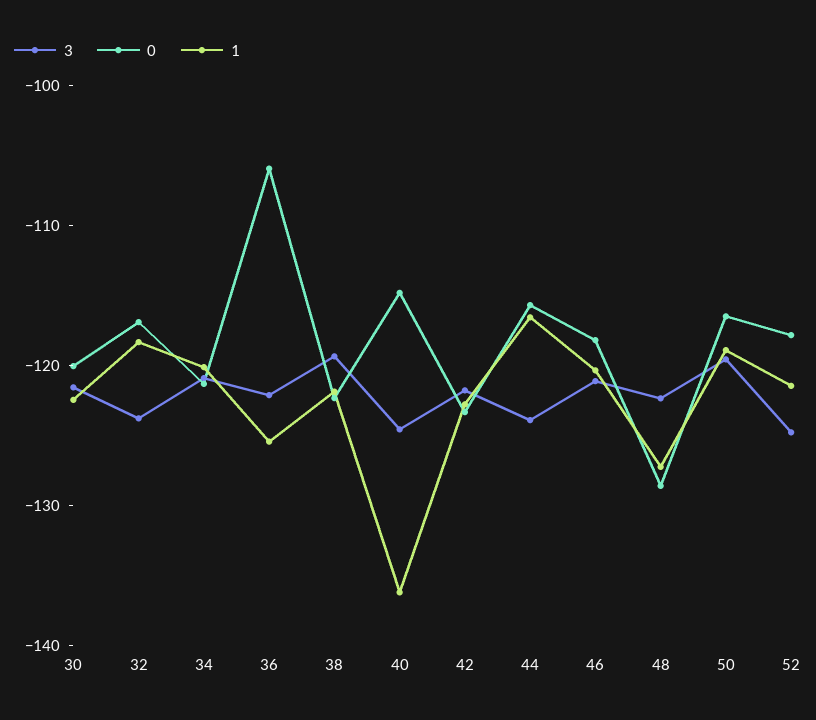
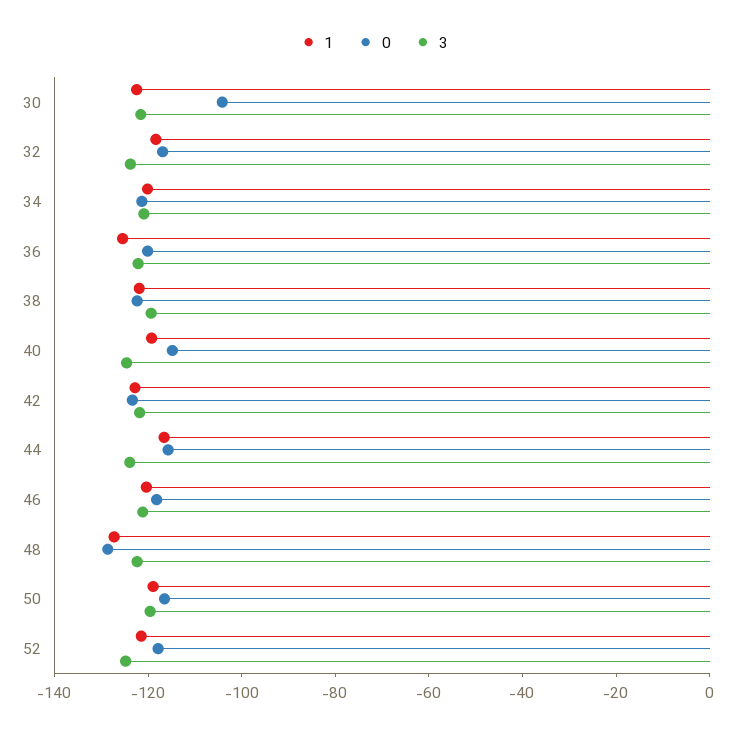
0, 30: -120 -> -105
0, 36: -106 -> -120
1, 40: -136 -> -120

